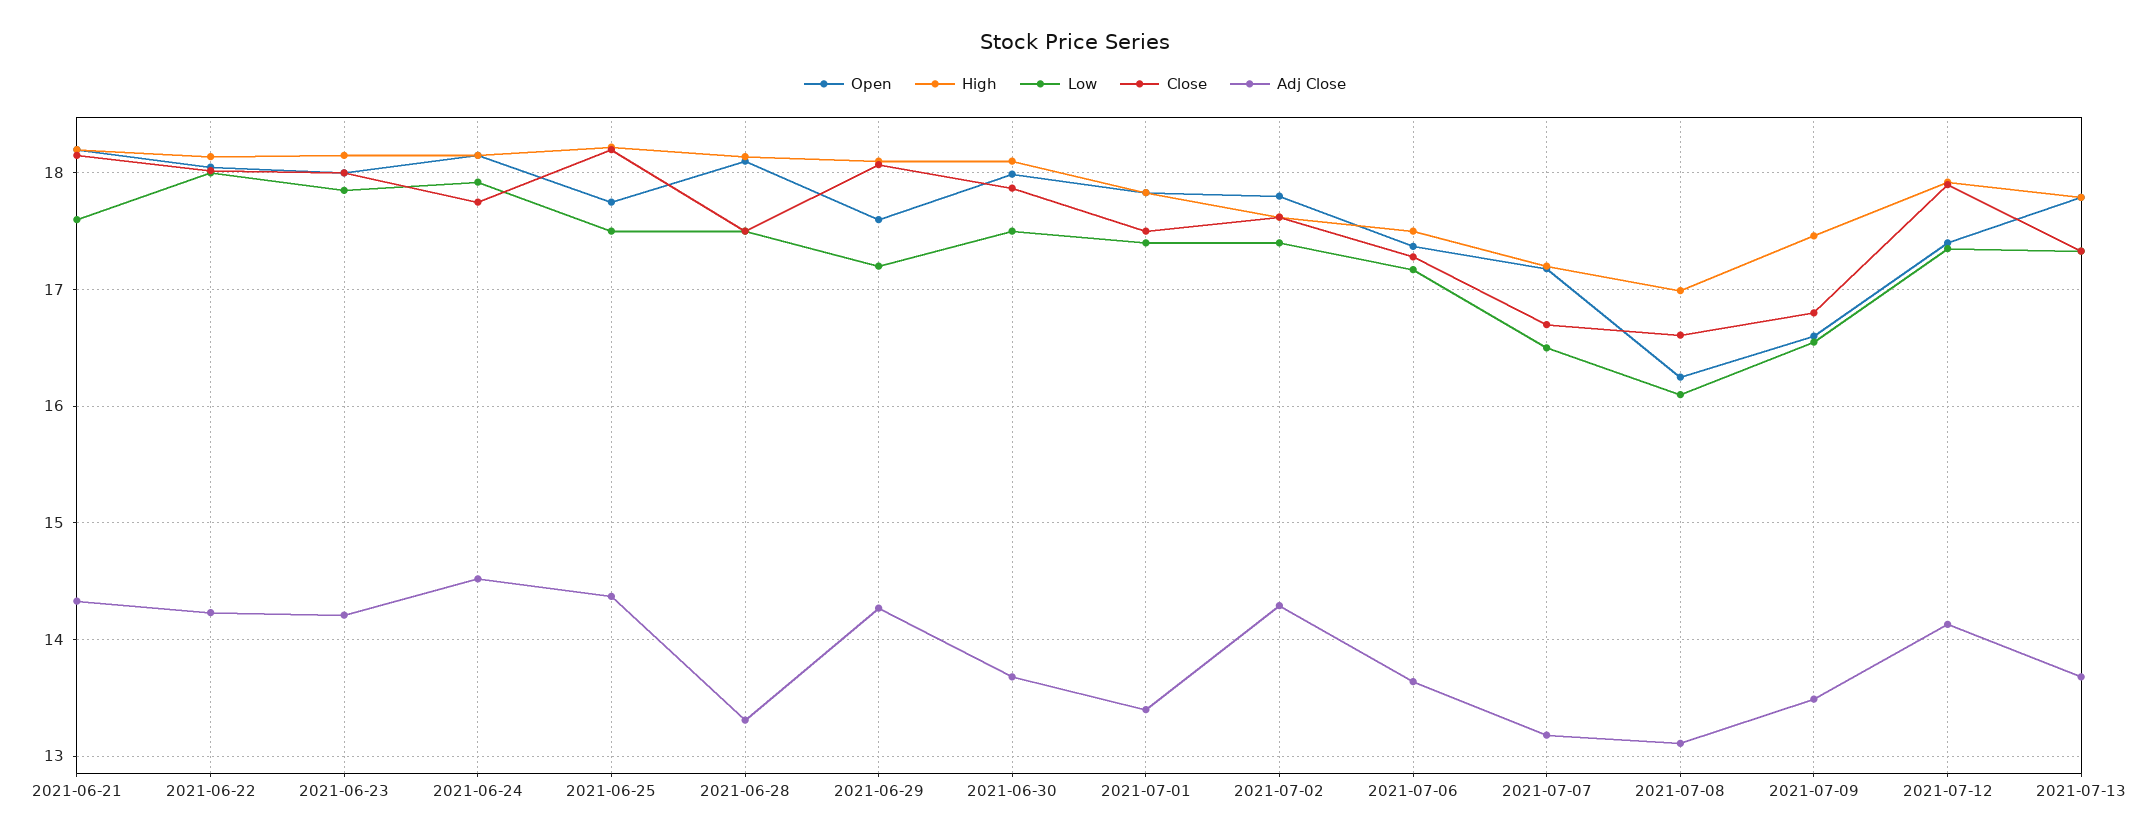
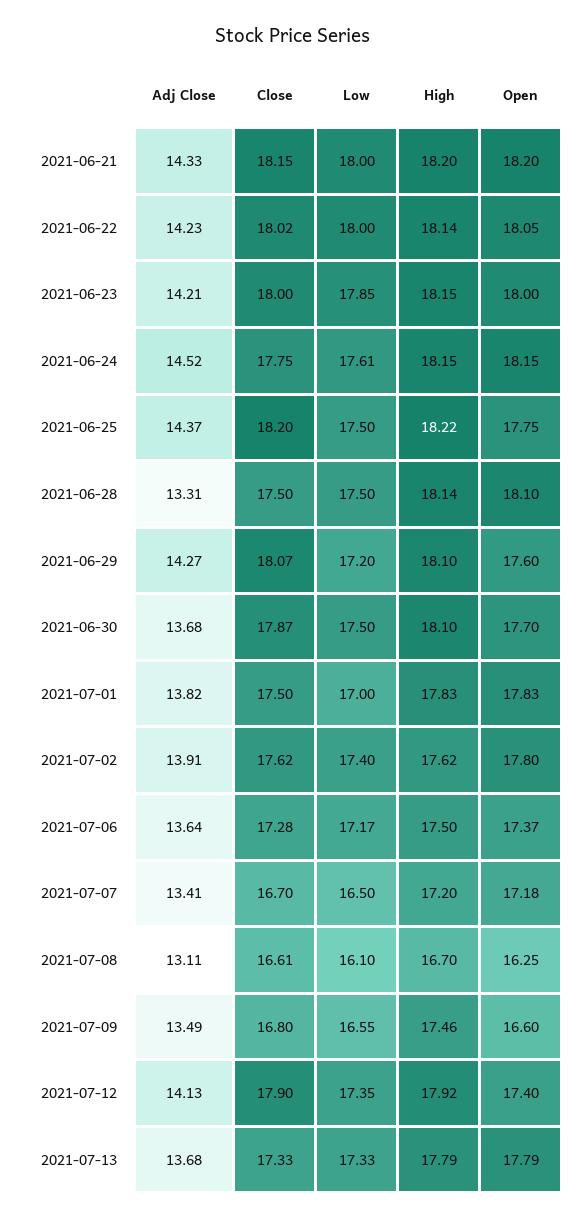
Low, 2021-06-21: 17.6 -> 18
Low, 2021-06-24: 17.9 -> 17.61
Open, 2021-06-30: 18 -> 17.7
Low, 2021-07-01: 17.4 -> 17
Adj Close, 2021-07-01: 13.4 -> 13.82
Adj Close, 2021-07-02: 14.3 -> 13.91
Adj Close, 2021-07-07: 13.2 -> 13.41
High, 2021-07-08: 17 -> 16.7

